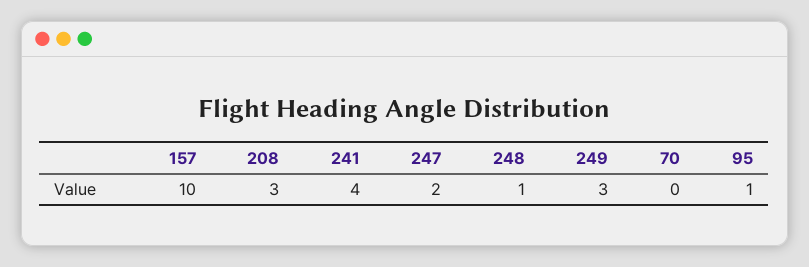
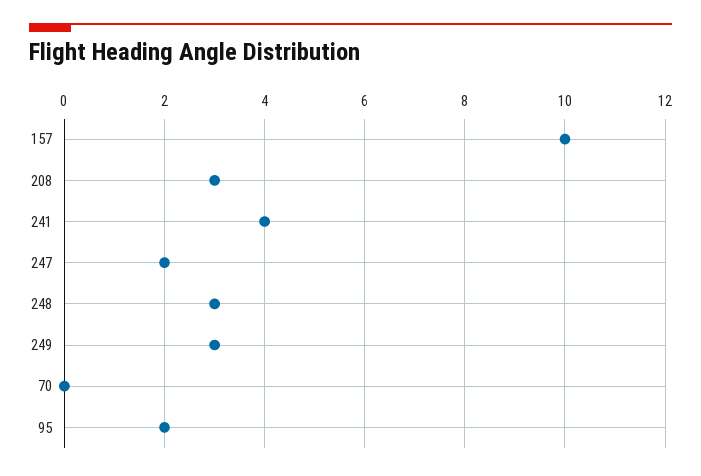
248: 1 -> 3
95: 1 -> 2

